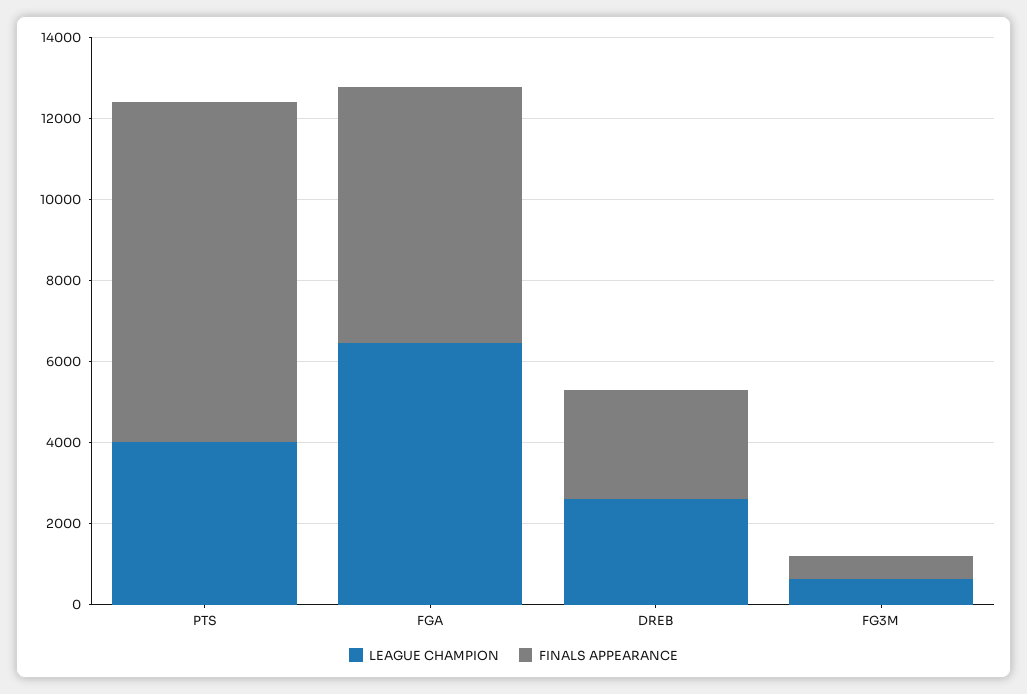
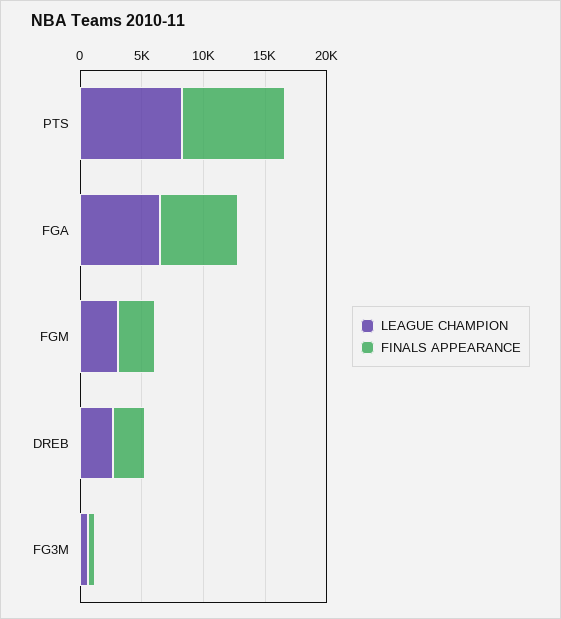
LEAGUE CHAMPION, PTS: 4000 -> 8000
LEAGUE CHAMPION, FGM: none -> 3000
FINALS APPEARANCE, FGM: none -> 3000

